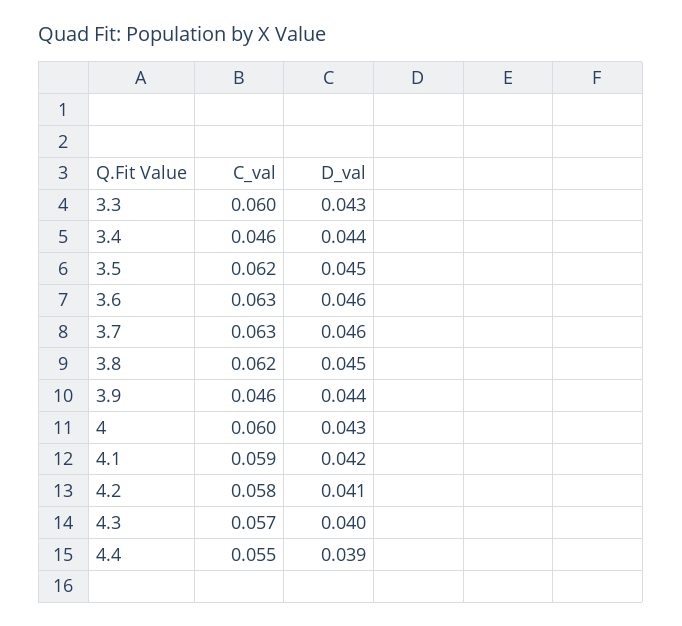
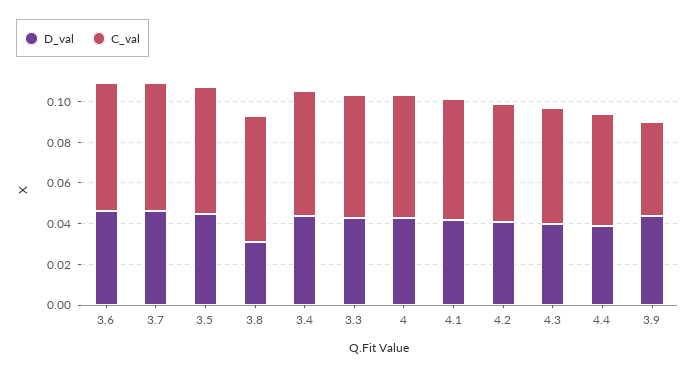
C_val, 3.4: 0.046 -> 0.06
D_val, 3.8: 0.045 -> 0.03

